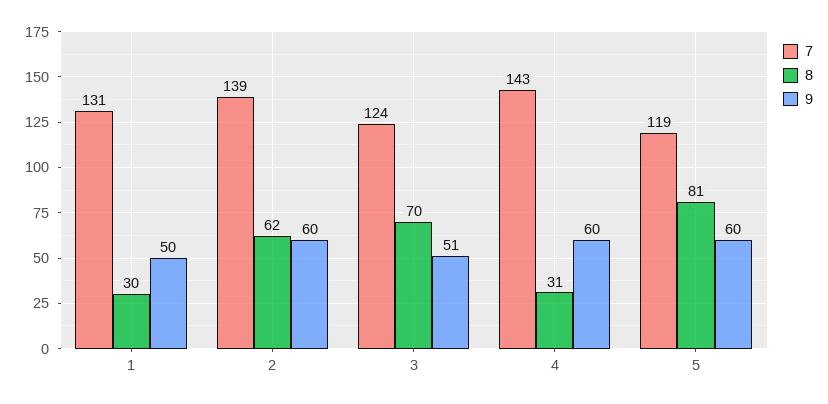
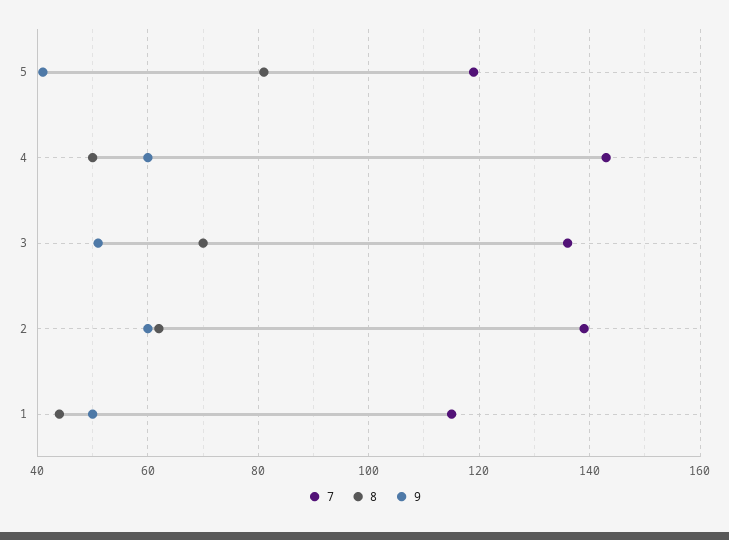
7, 1: 131 -> 115
8, 1: 30 -> 45
7, 3: 124 -> 135
8, 4: 31 -> 50
9, 5: 60 -> 40

